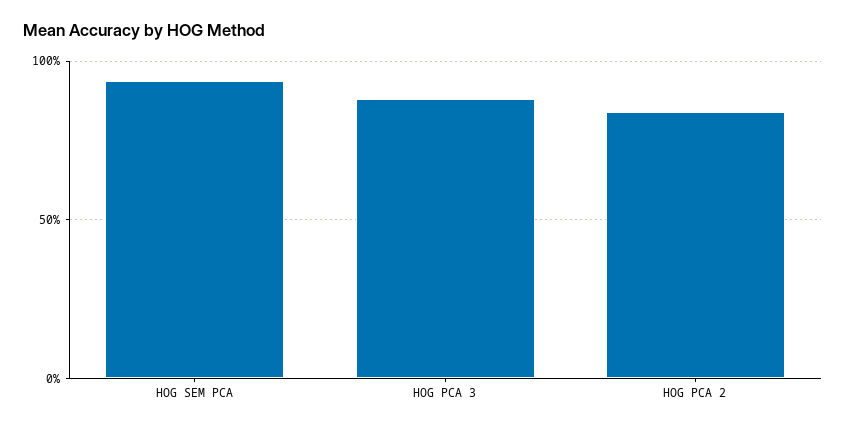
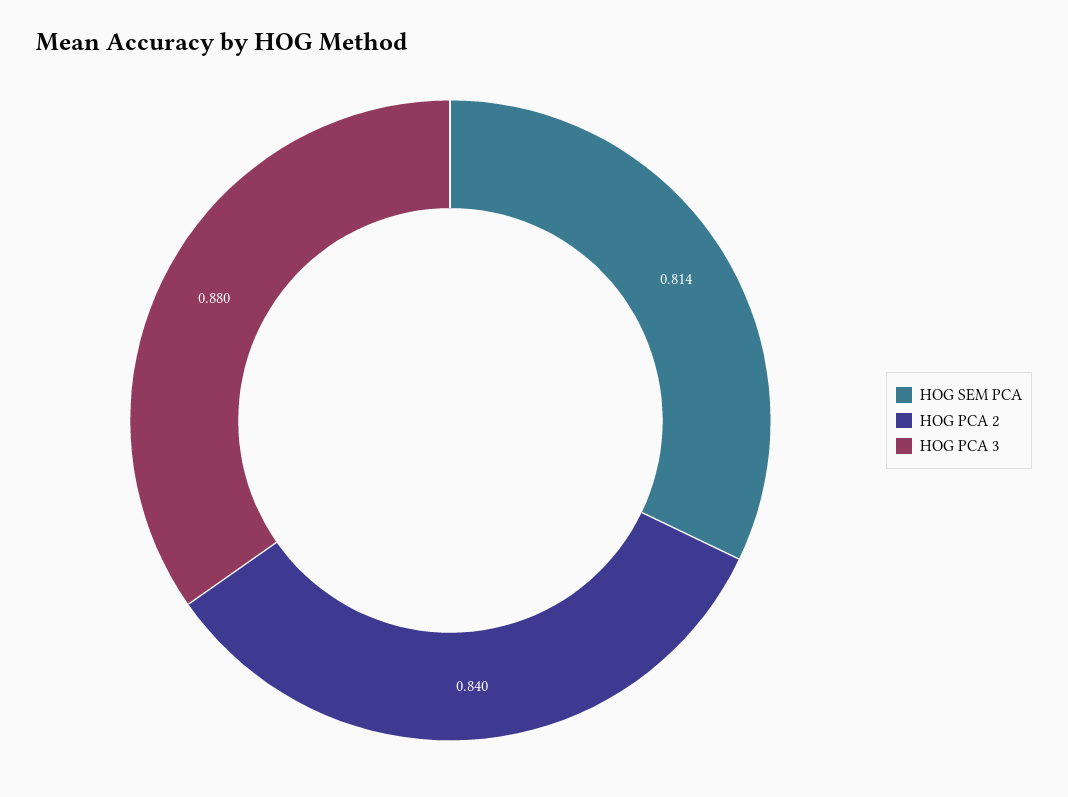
HOG SEM PCA: 0.95 -> 0.814

